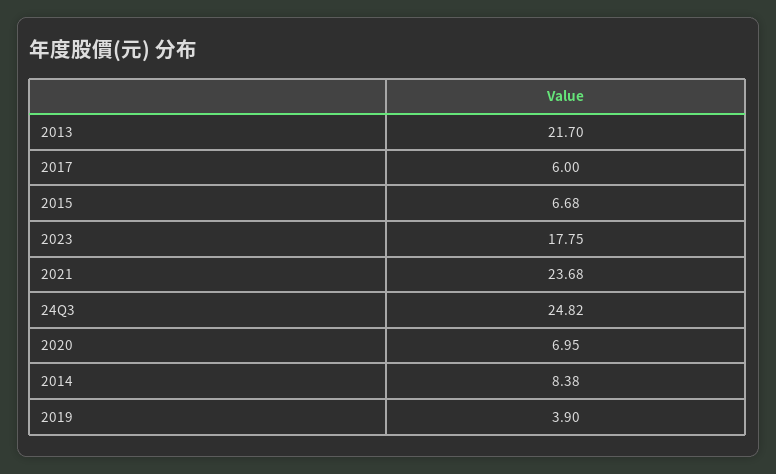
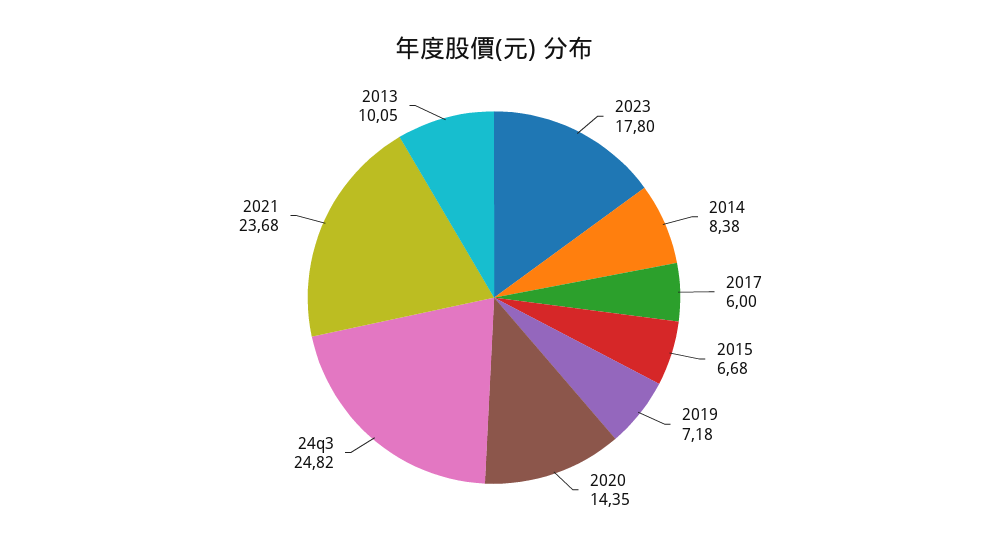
2013: 21.7 -> 10.05
2023: 17.75 -> 17.8
2020: 6.95 -> 14.35
2019: 3.9 -> 7.18

